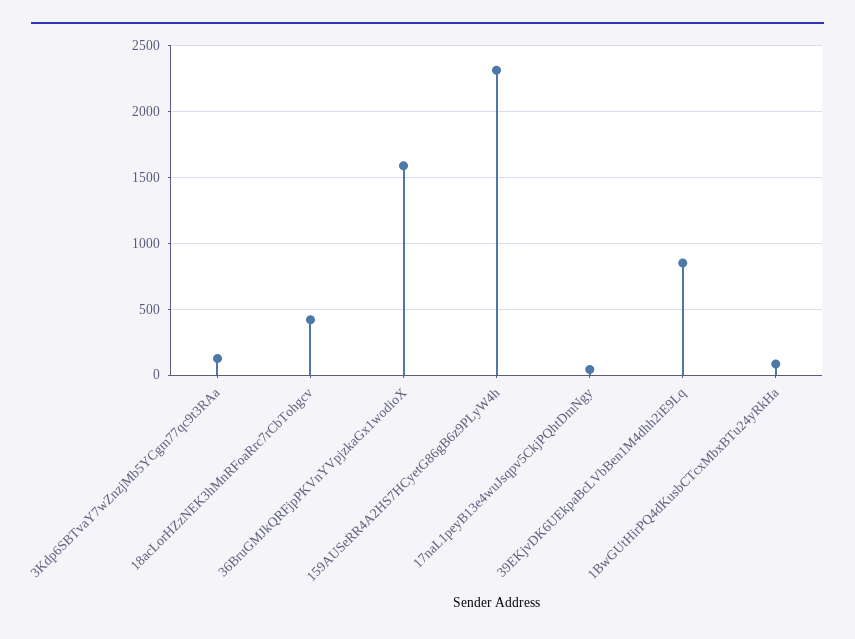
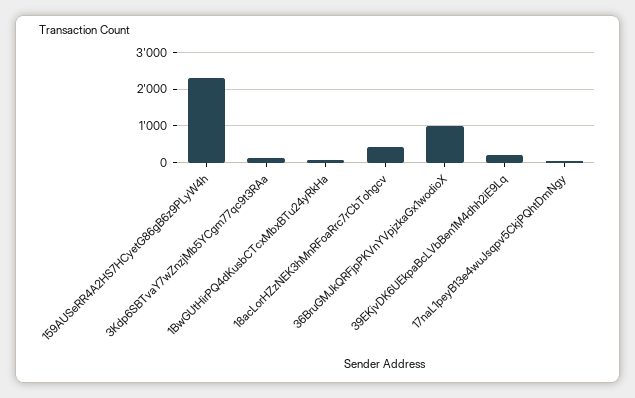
36BruGMJkQRFjpPKVnYVpjzkaGx1wodioX: 1600 -> 1000
39EKjvDK6UEkpaBcLVbBen1M4dhh2iE9Lq: 850 -> 200

